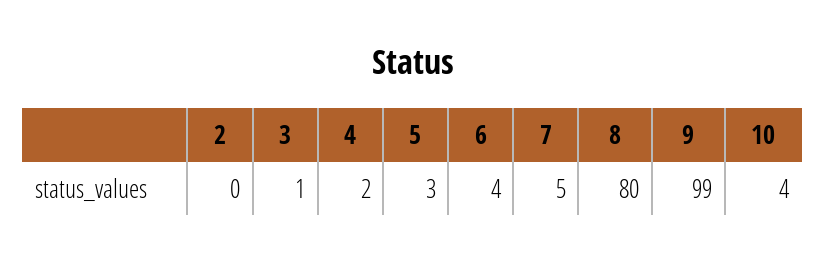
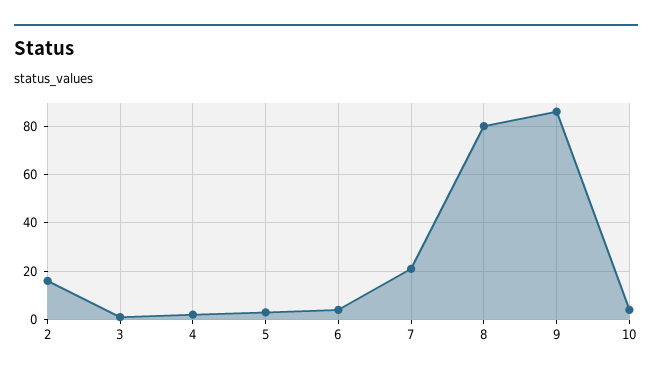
2: 0 -> 15
7: 5 -> 20
9: 99 -> 85

